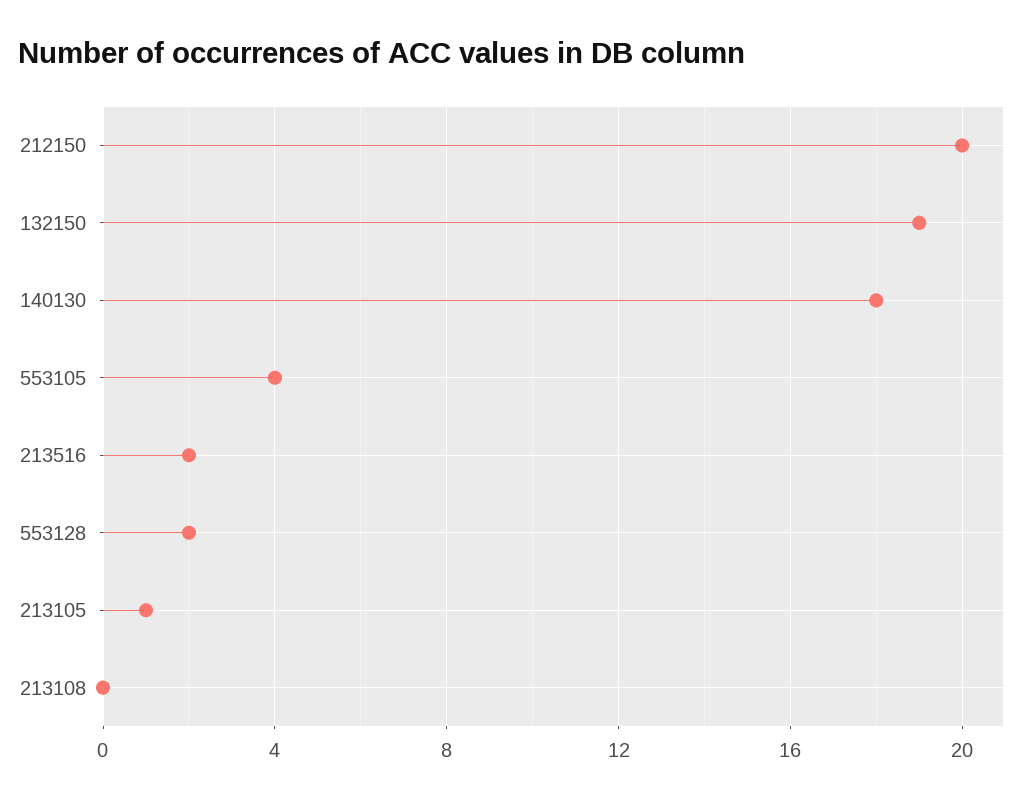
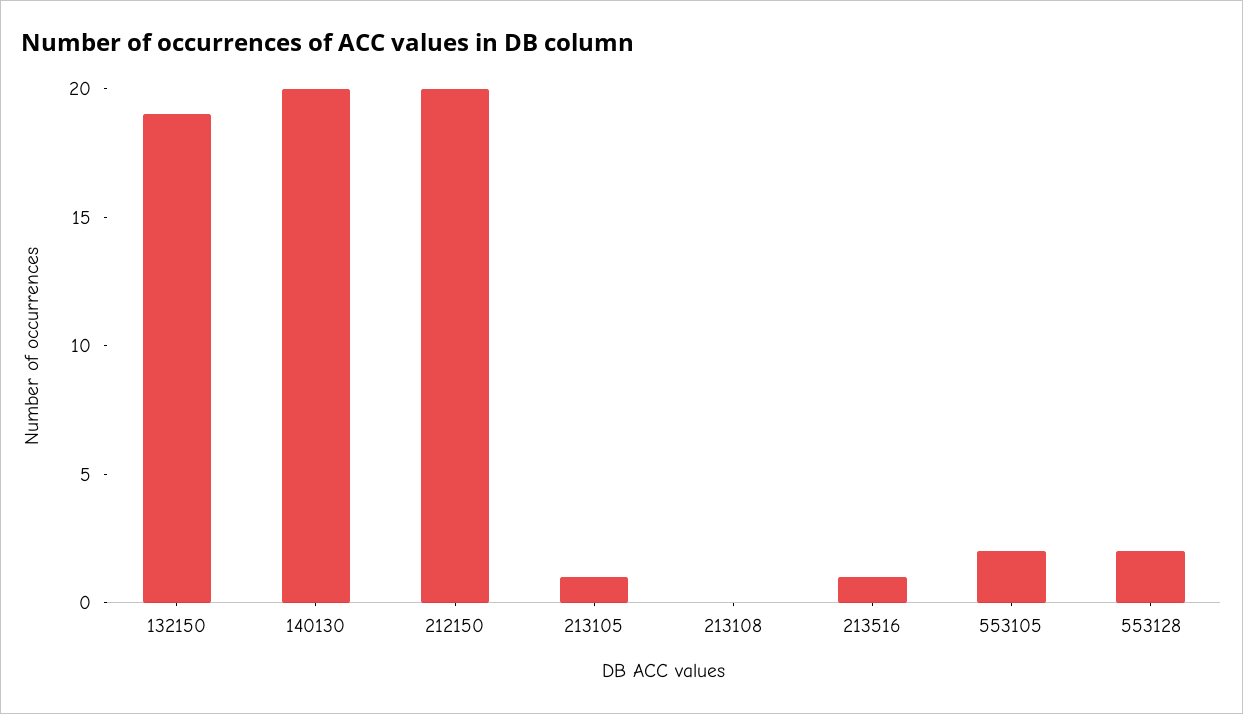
140130: 18 -> 20
553105: 4 -> 2
213516: 2 -> 1

